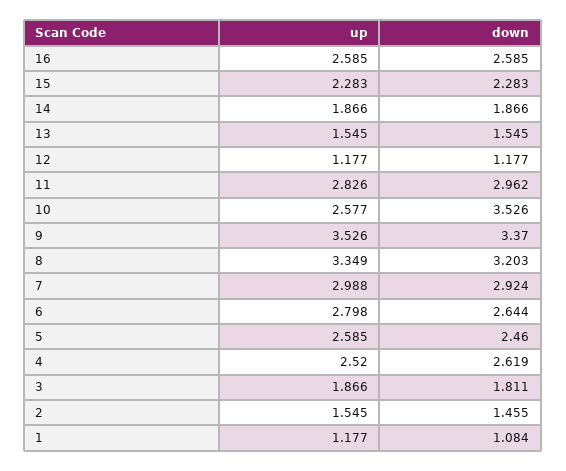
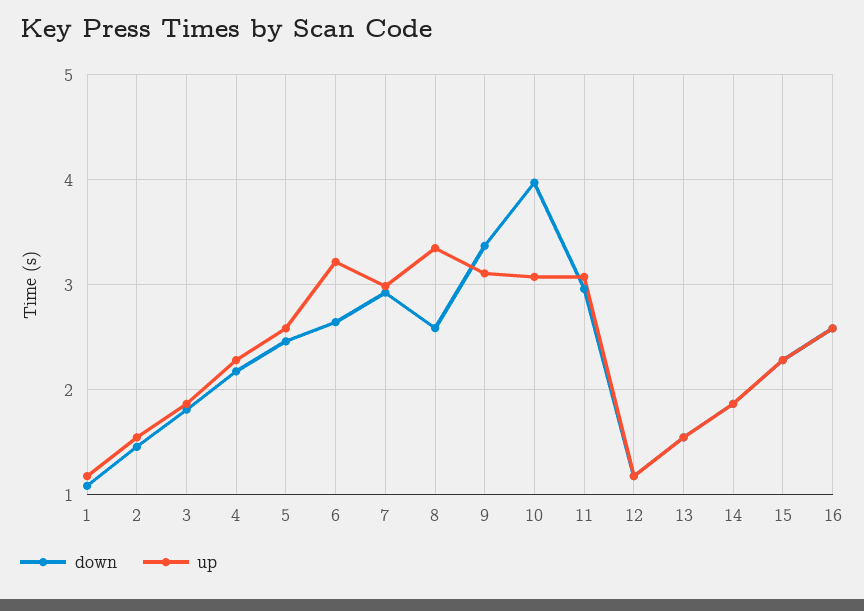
up, 11: 2.826 -> 3.1
up, 10: 2.577 -> 3.1
down, 10: 3.526 -> 4
up, 9: 3.526 -> 3.1
down, 8: 3.203 -> 2.6
up, 6: 2.798 -> 3.2
up, 4: 2.52 -> 2.3
down, 4: 2.619 -> 2.2

